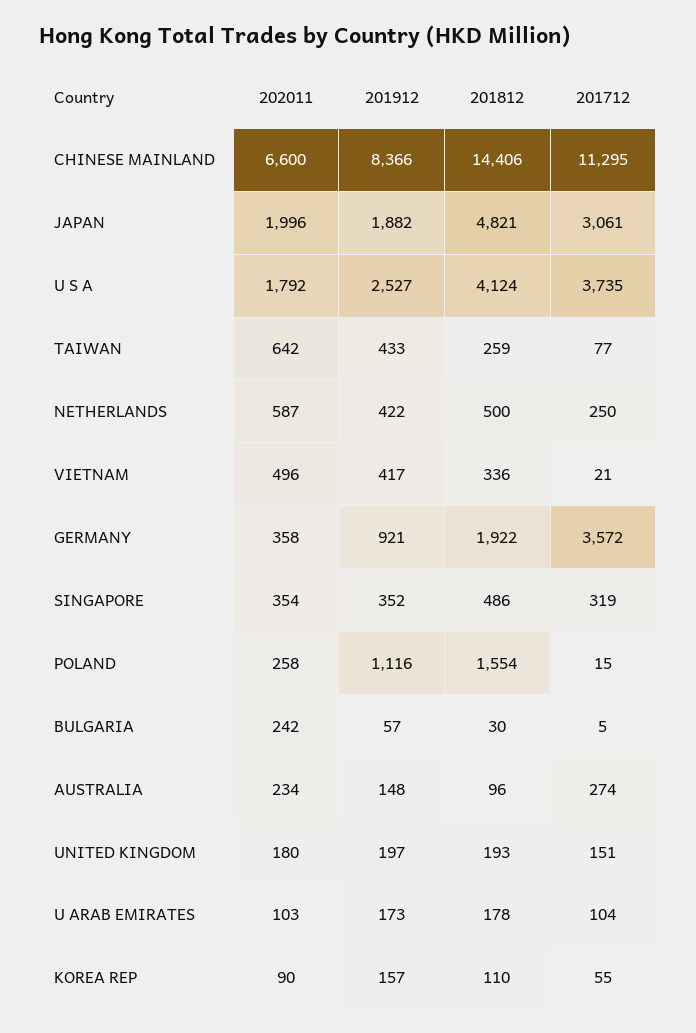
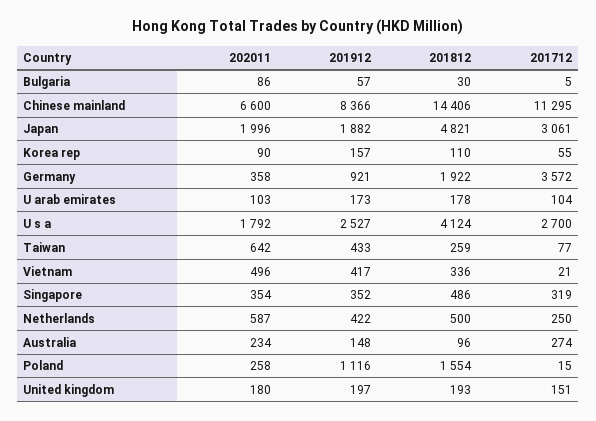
201712, U S A: 3735 -> 2700
202011, BULGARIA: 242 -> 86

